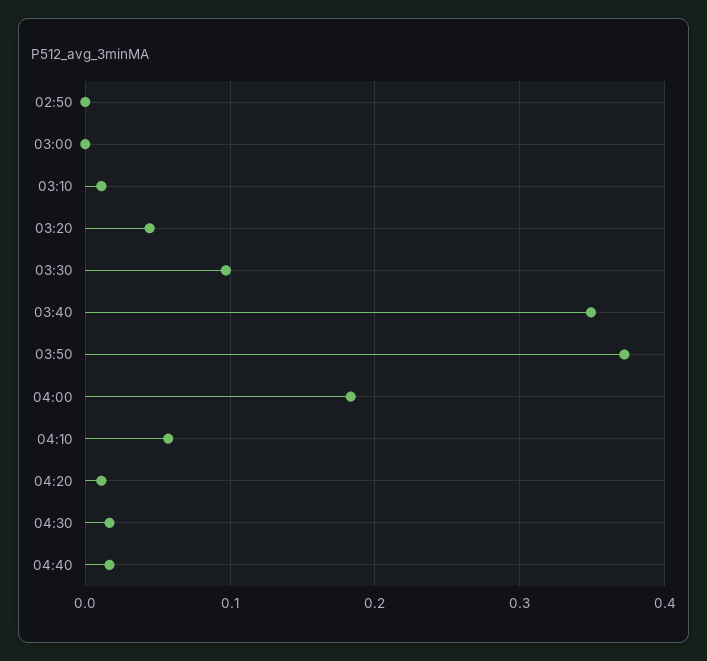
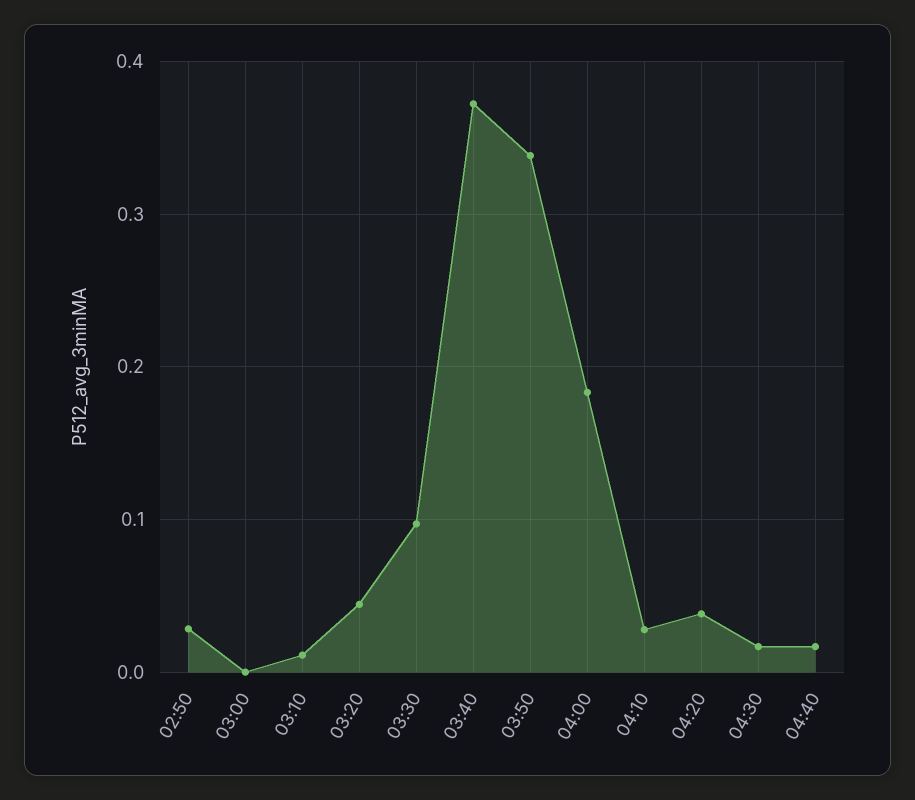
02:50: 0 -> 0.03
03:40: 0.35 -> 0.37
03:50: 0.37 -> 0.34
04:10: 0.06 -> 0.03
04:20: 0.01 -> 0.04

